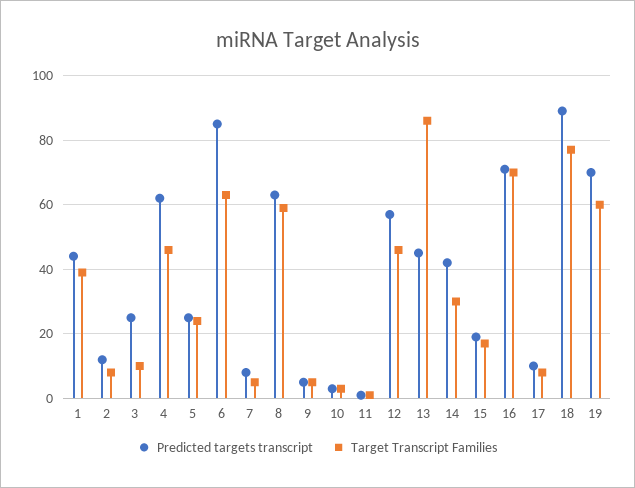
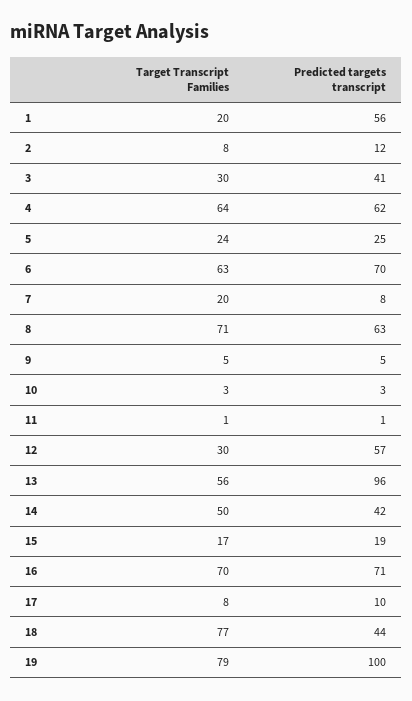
Predicted targets transcript, 1: 45 -> 56
Target Transcript Families, 1: 40 -> 20
Predicted targets transcript, 3: 25 -> 41
Target Transcript Families, 3: 10 -> 30
Target Transcript Families, 4: 45 -> 64
Predicted targets transcript, 6: 85 -> 70
Target Transcript Families, 7: 5 -> 20
Target Transcript Families, 8: 60 -> 71
Target Transcript Families, 12: 45 -> 30
Predicted targets transcript, 13: 45 -> 96
Target Transcript Families, 13: 85 -> 56
Target Transcript Families, 14: 30 -> 50
Predicted targets transcript, 18: 90 -> 44
Predicted targets transcript, 19: 70 -> 100
Target Transcript Families, 19: 60 -> 79

